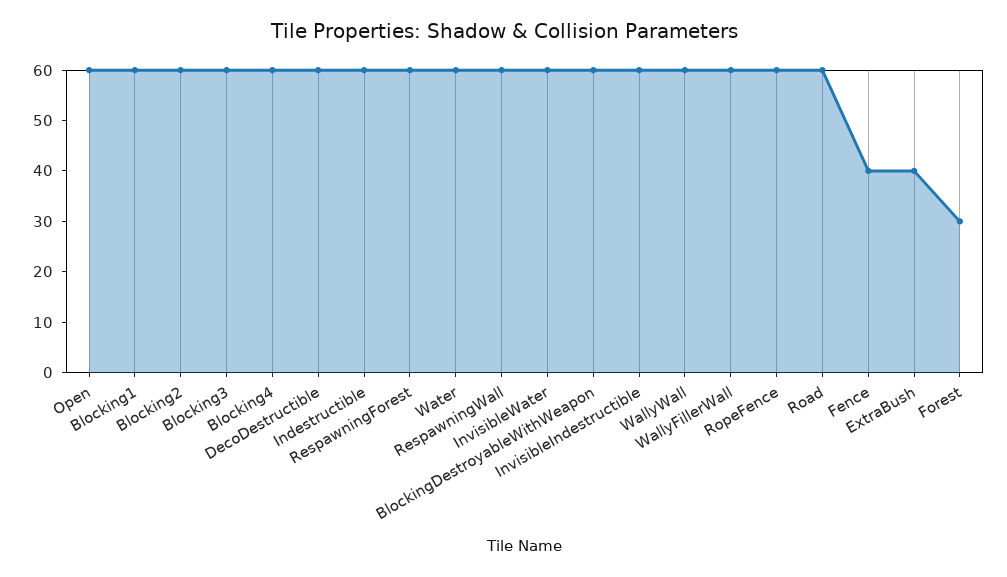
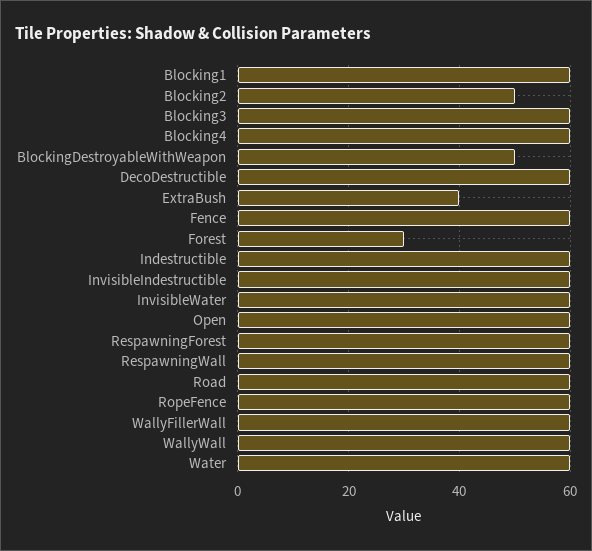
Blocking2: 60 -> 50
BlockingDestroyableWithWeapon: 60 -> 50
Fence: 40 -> 60

